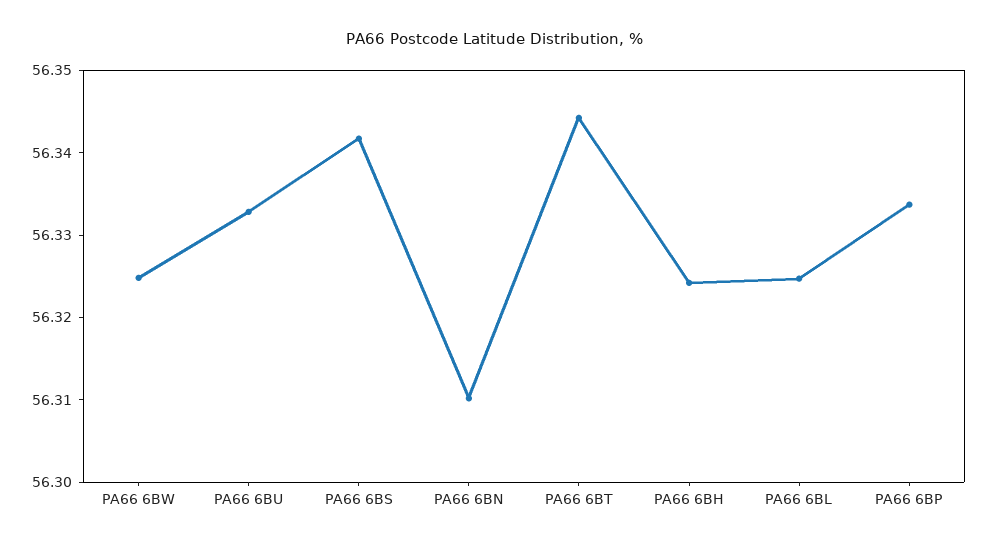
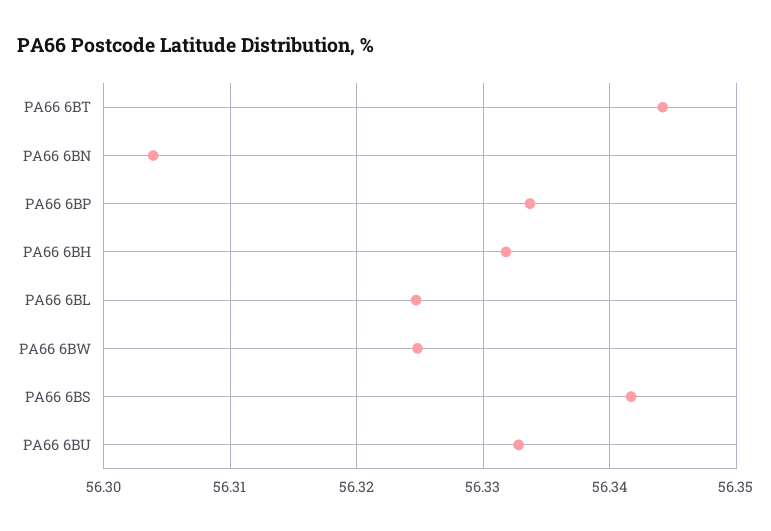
PA66 6BN: 56.31 -> 56.304
PA66 6BH: 56.324 -> 56.332

